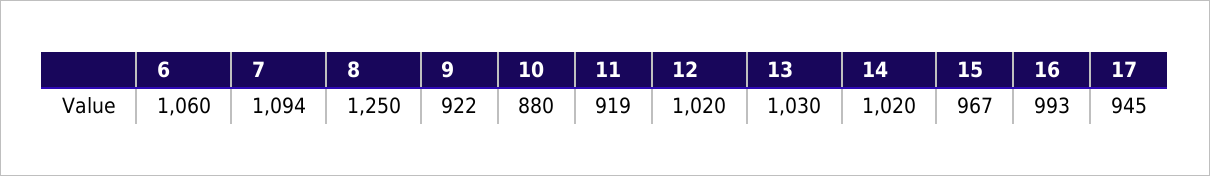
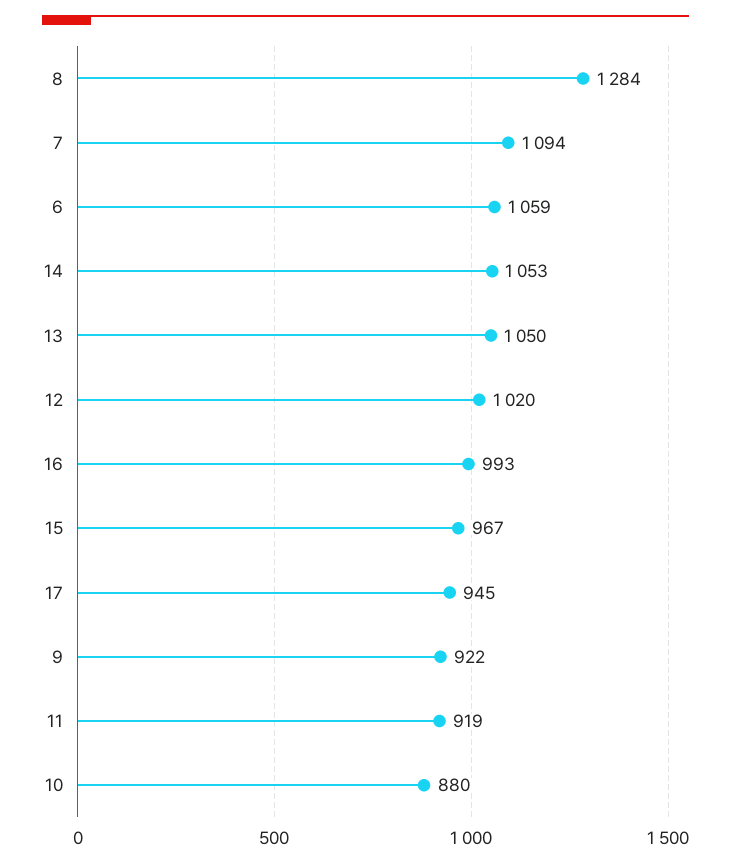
6: 1060 -> 1059
8: 1250 -> 1284
13: 1030 -> 1050
14: 1020 -> 1053

